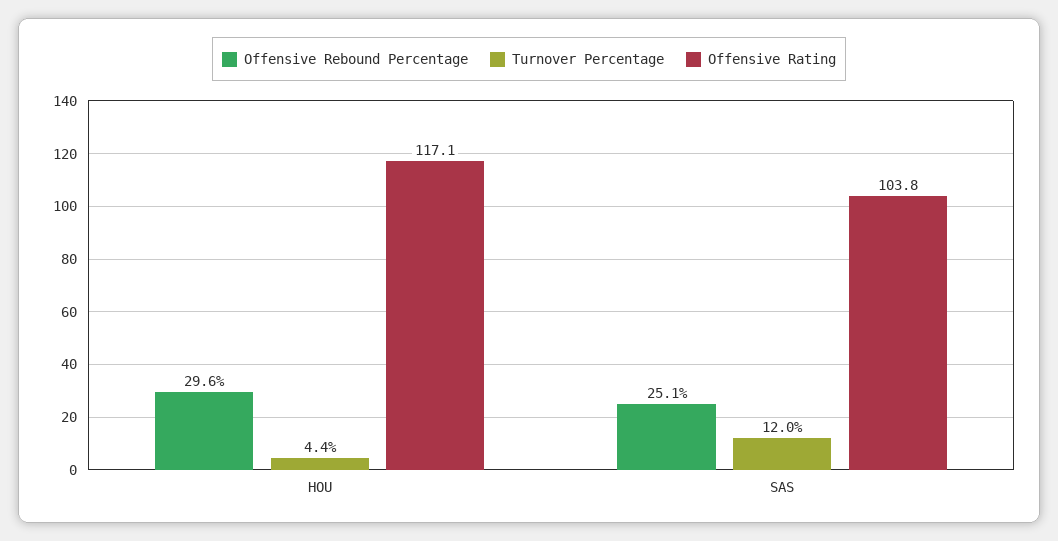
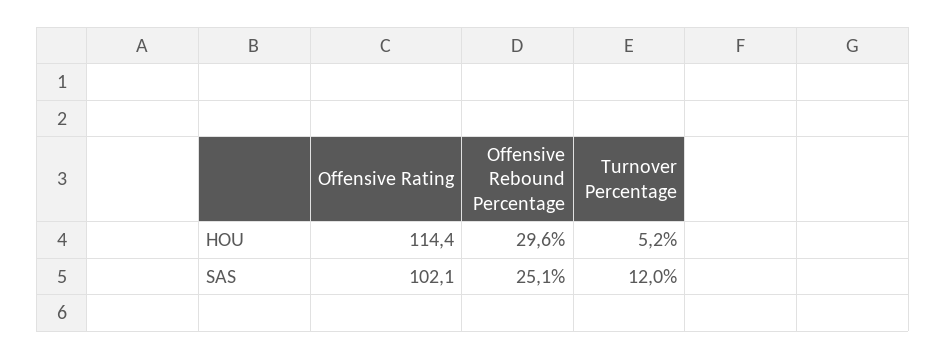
Turnover Percentage, HOU: 4.4 -> 5.2
Offensive Rating, HOU: 117.1 -> 114.4
Offensive Rating, SAS: 103.8 -> 102.1

